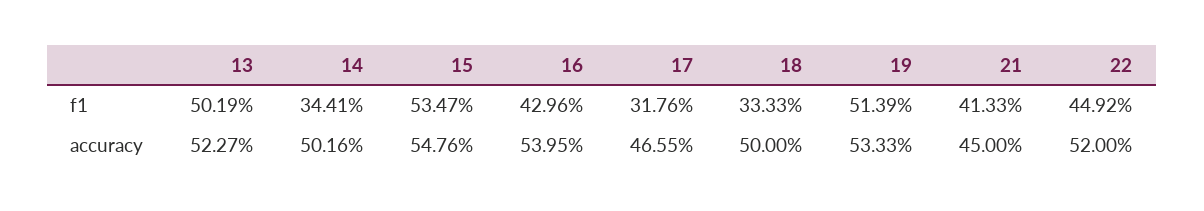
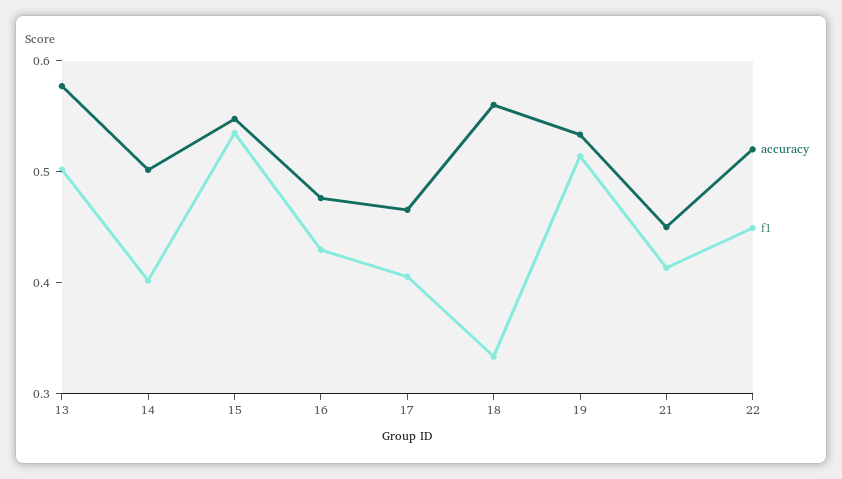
f1, 14: 0.3441 -> 0.4
f1, 17: 0.3176 -> 0.4
accuracy, 13: 0.5227 -> 0.58
accuracy, 16: 0.5395 -> 0.48
accuracy, 18: 0.5 -> 0.56

